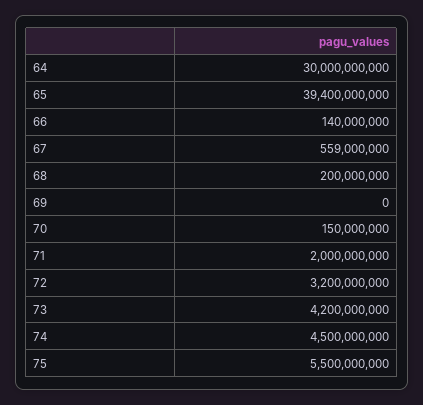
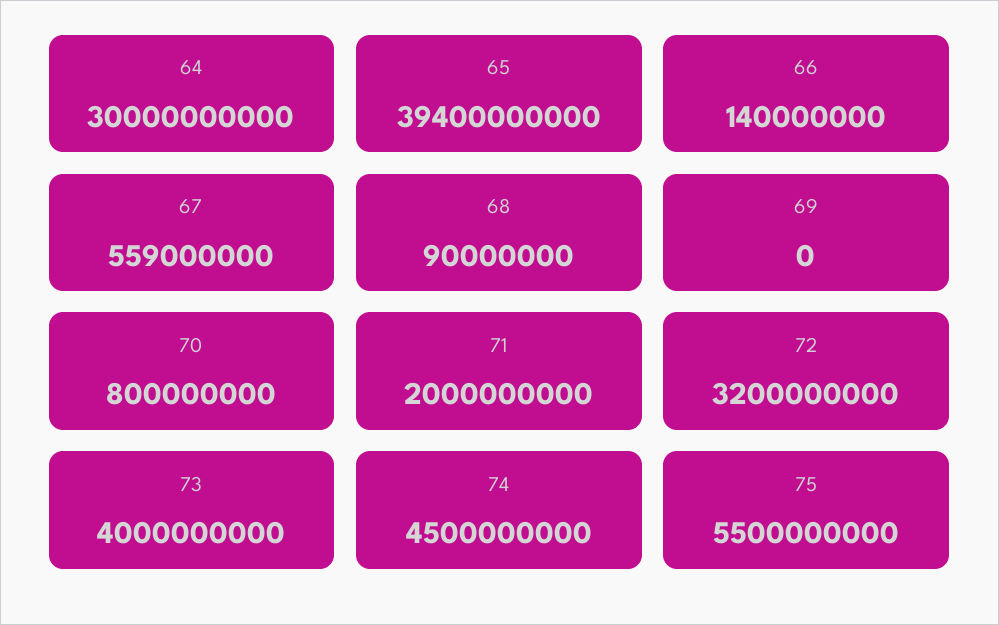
68: 200000000 -> 90000000
70: 150000000 -> 800000000
73: 4200000000 -> 4000000000

